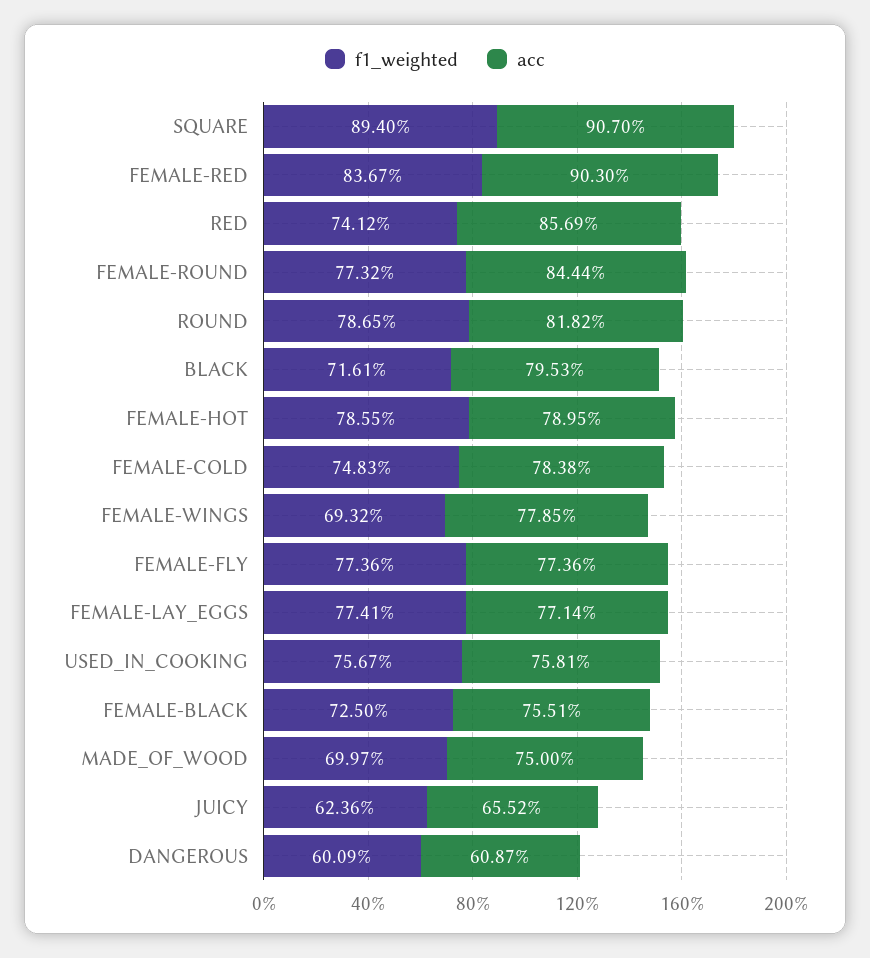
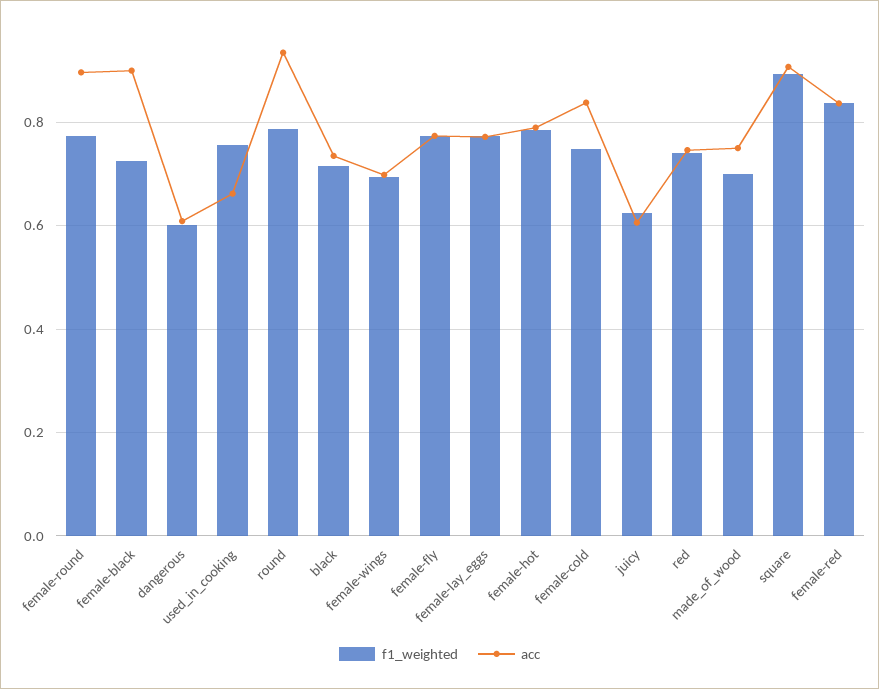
acc, FEMALE-RED: 0.903 -> 0.84
acc, RED: 0.8569 -> 0.74
acc, FEMALE-ROUND: 0.8444 -> 0.9
acc, ROUND: 0.8182 -> 0.94
acc, BLACK: 0.7953 -> 0.74
acc, FEMALE-COLD: 0.7838 -> 0.84
acc, FEMALE-WINGS: 0.7785 -> 0.7
acc, USED_IN_COOKING: 0.7581 -> 0.66
acc, FEMALE-BLACK: 0.7551 -> 0.9
acc, JUICY: 0.6552 -> 0.6

